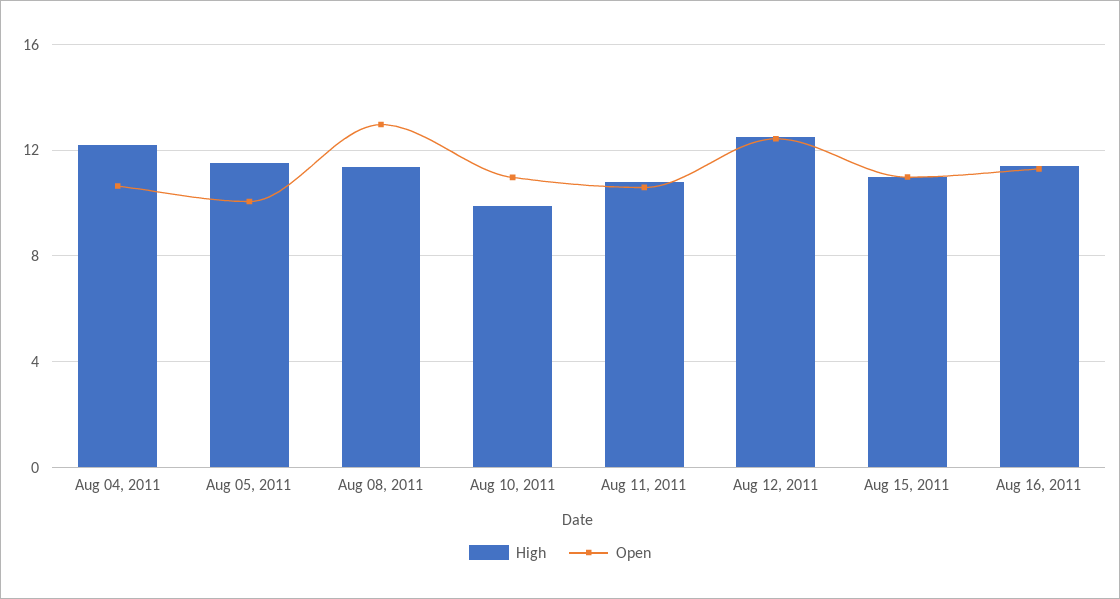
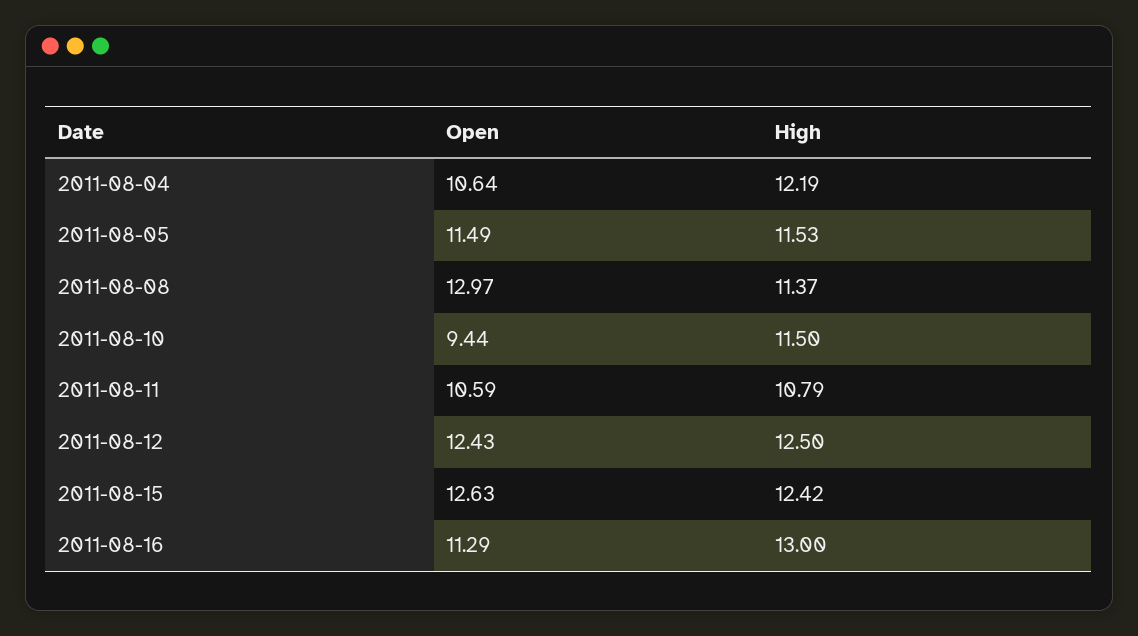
Open, Aug 05, 2011: 10 -> 11.49
High, Aug 10, 2011: 10 -> 11.5
Open, Aug 10, 2011: 11 -> 9.44
High, Aug 15, 2011: 11 -> 12.42
Open, Aug 15, 2011: 11 -> 12.63
High, Aug 16, 2011: 11.5 -> 13

